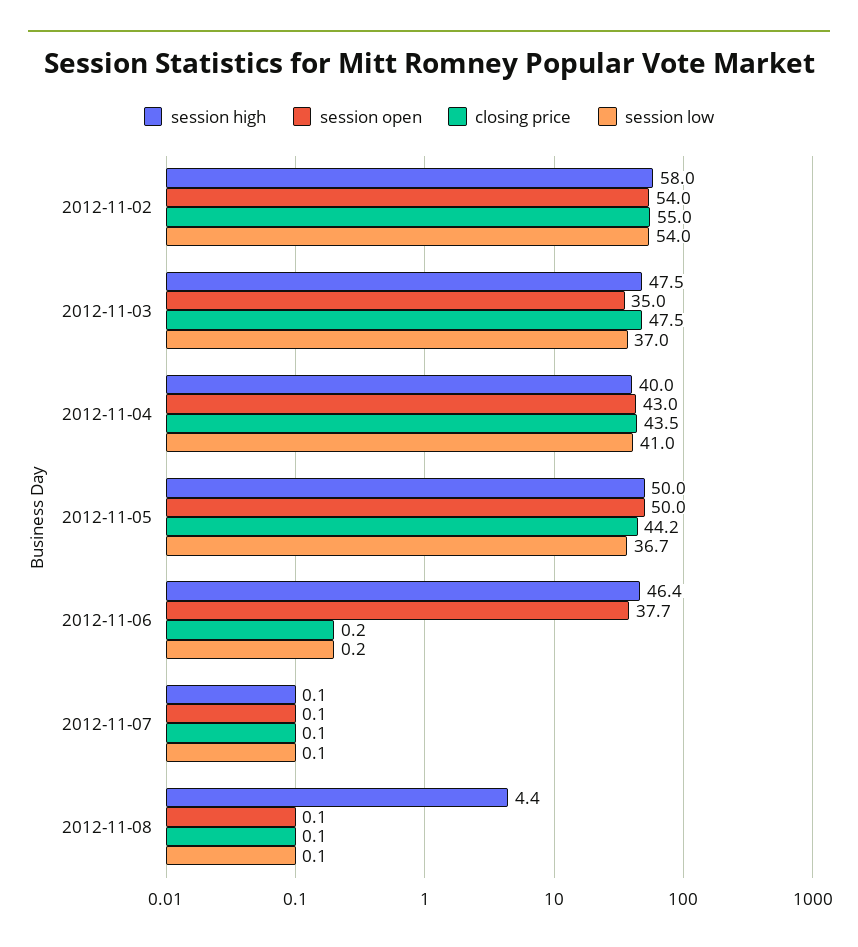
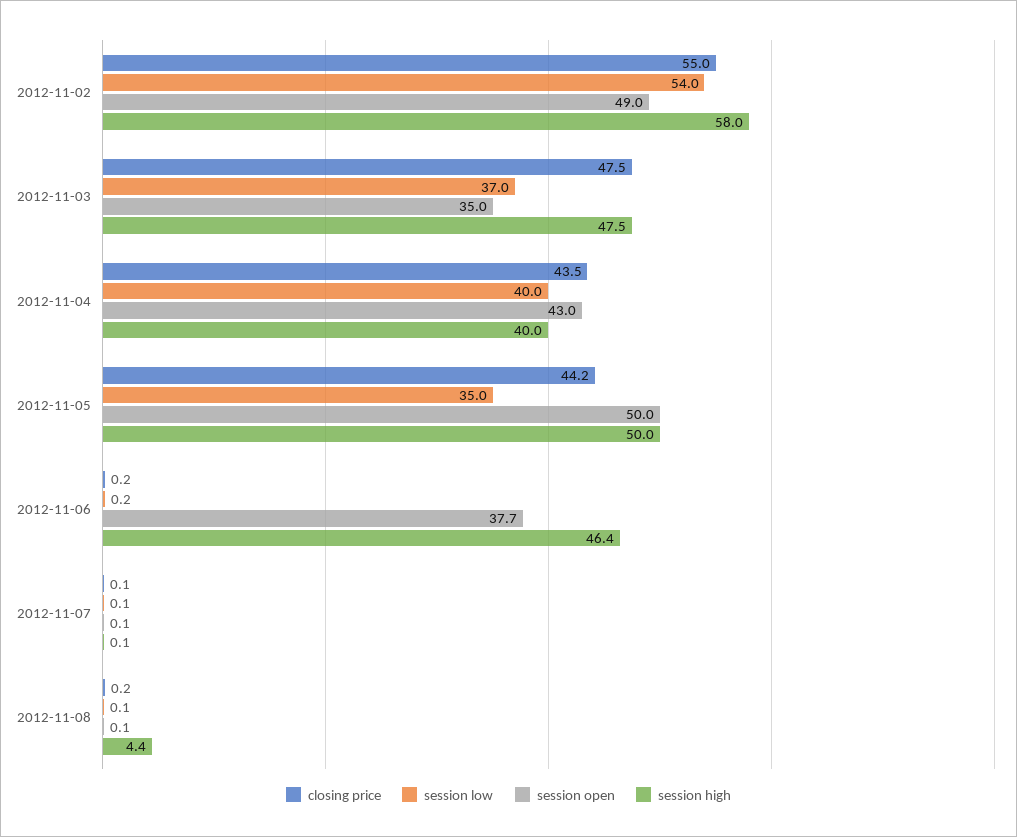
session open, 2012-11-02: 54 -> 49
session low, 2012-11-04: 41 -> 40
session low, 2012-11-05: 36.7 -> 35
closing price, 2012-11-08: 0.1 -> 0.2

